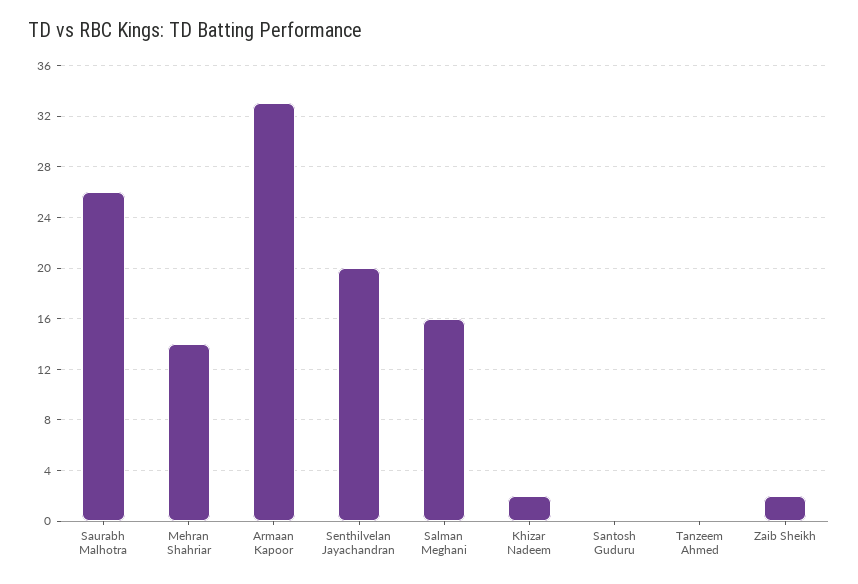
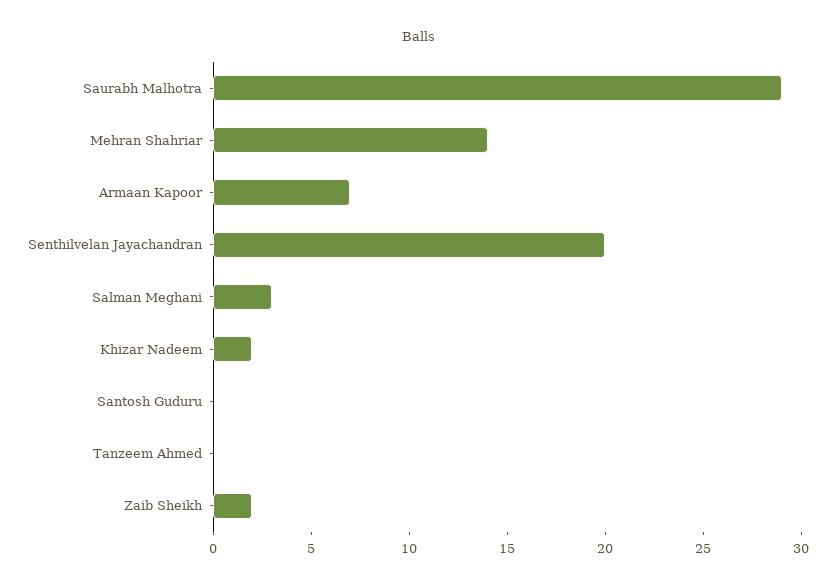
Saurabh Malhotra: 26 -> 29
Armaan Kapoor: 33 -> 7
Salman Meghani: 16 -> 3

